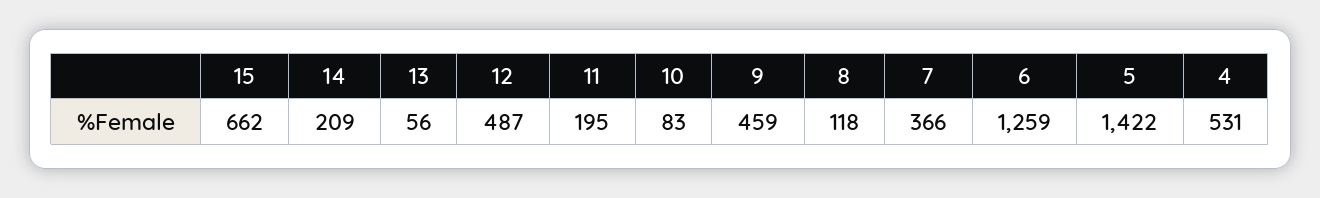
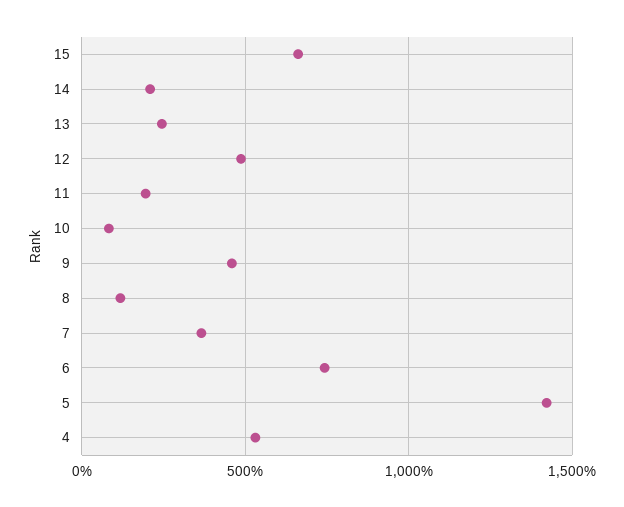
13: 56 -> 250
6: 1259 -> 750

